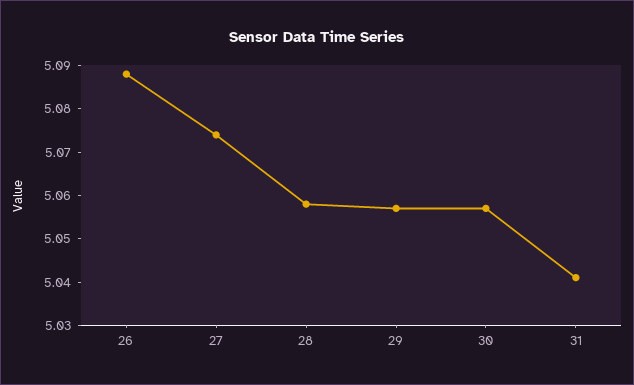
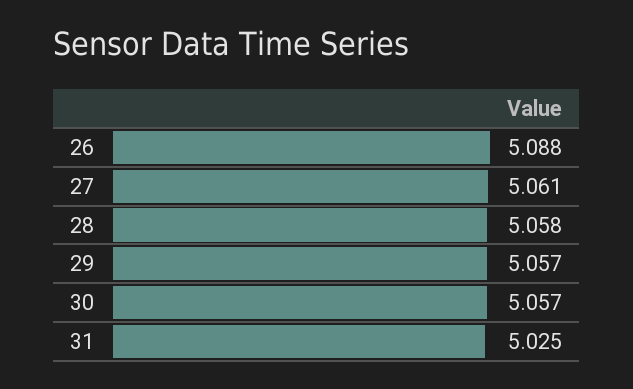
27: 5.075 -> 5.061
31: 5.04 -> 5.025

